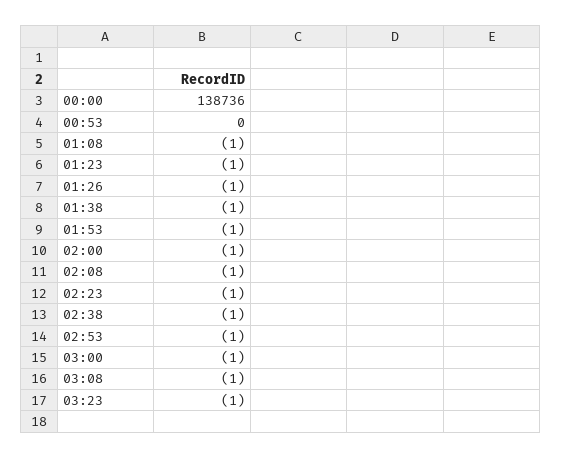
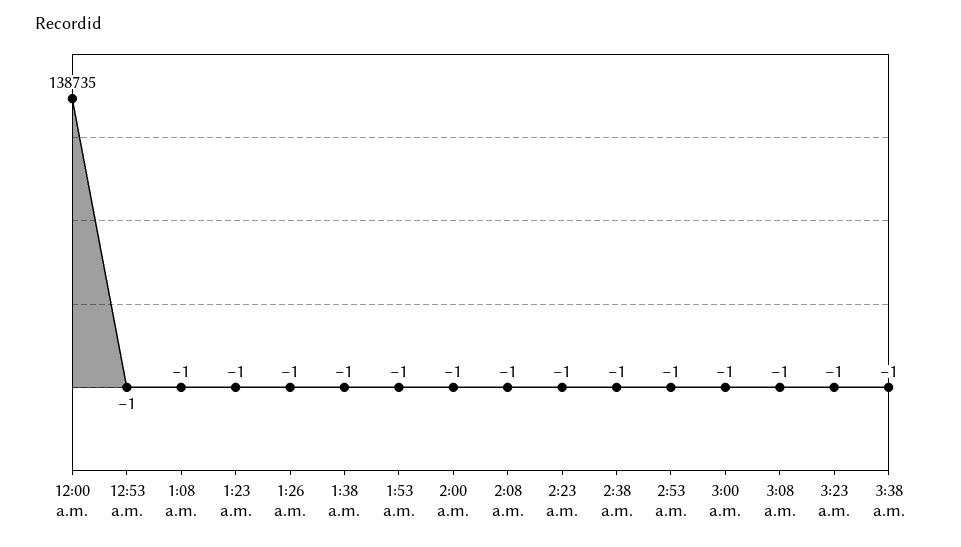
00:00: 138736 -> 138735
00:53: 0 -> -1
3:38 a.m.: none -> -1

